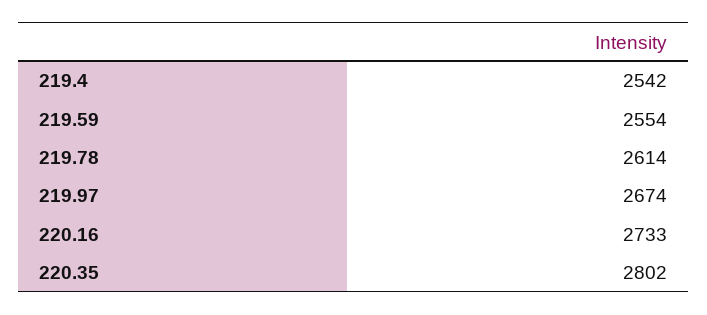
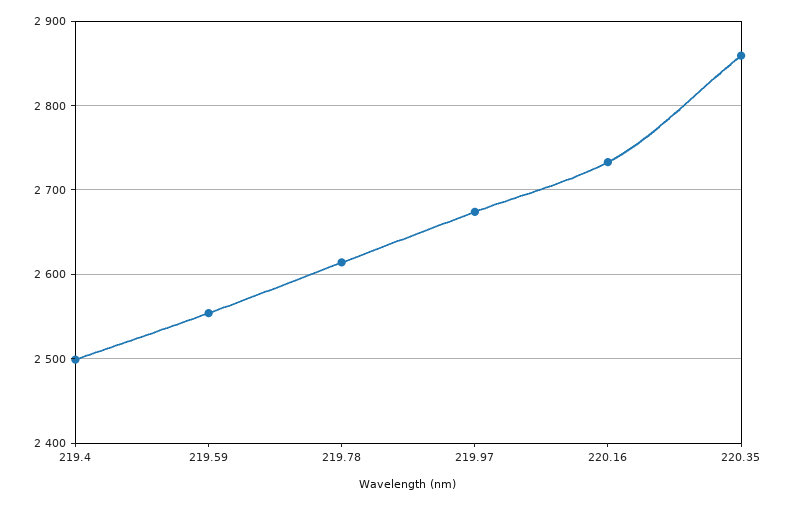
219.4: 2542 -> 2500
220.35: 2802 -> 2860

